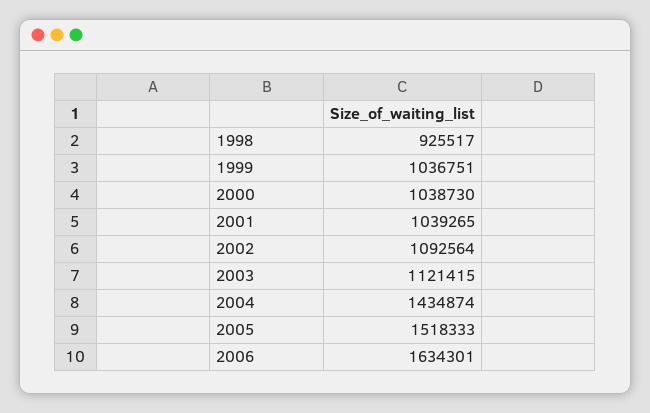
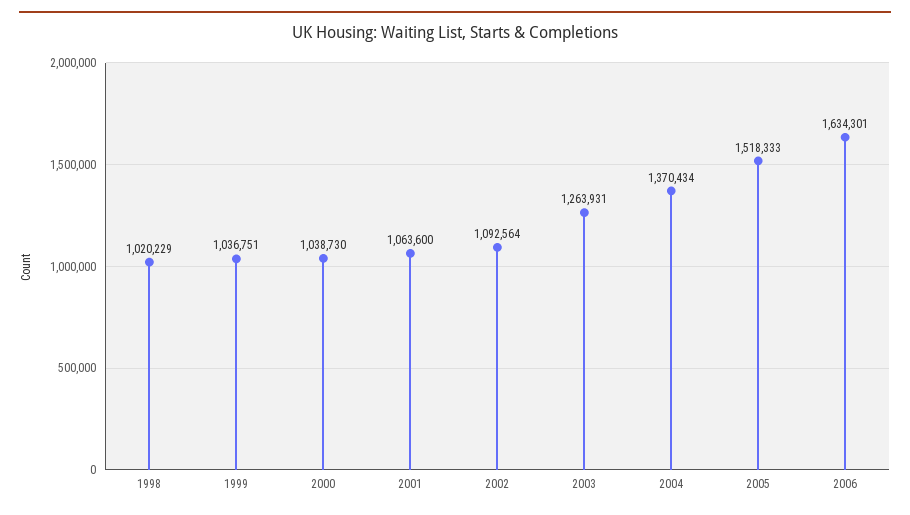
1998: 925517 -> 1020229
2001: 1039265 -> 1063600
2003: 1121415 -> 1263931
2004: 1434874 -> 1370434

